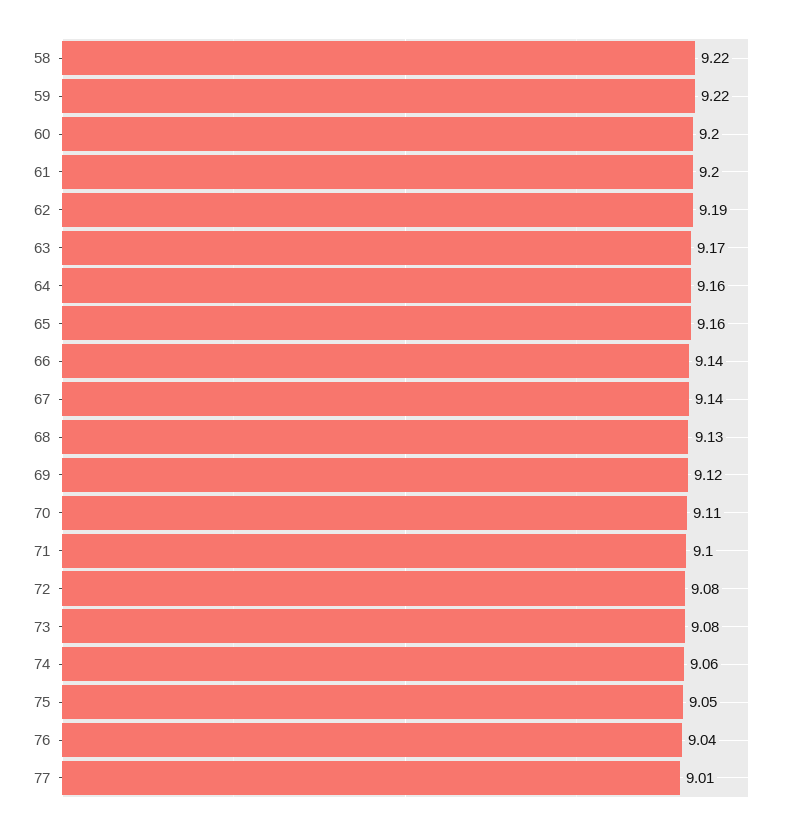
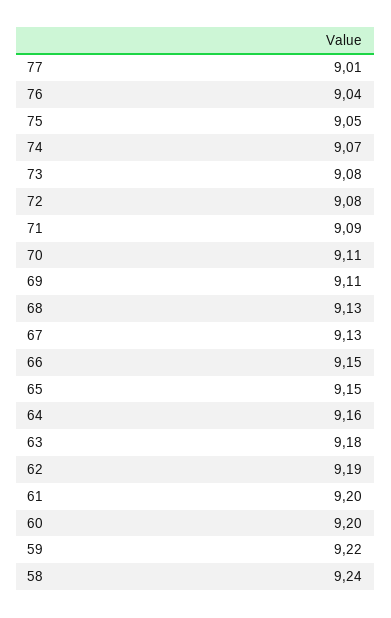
58: 9.22 -> 9.24
63: 9.17 -> 9.18
65: 9.16 -> 9.15
66: 9.14 -> 9.15
67: 9.14 -> 9.13
69: 9.12 -> 9.11
71: 9.1 -> 9.09
74: 9.06 -> 9.07

